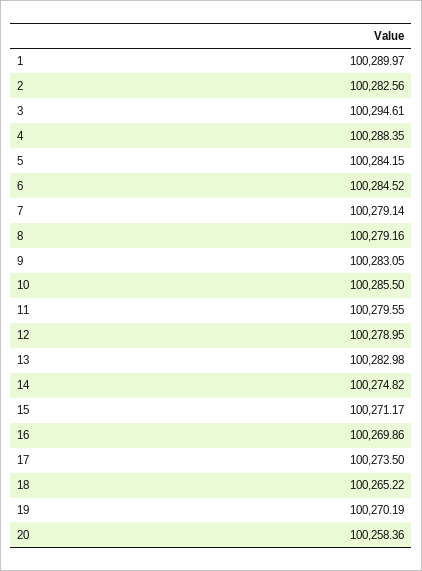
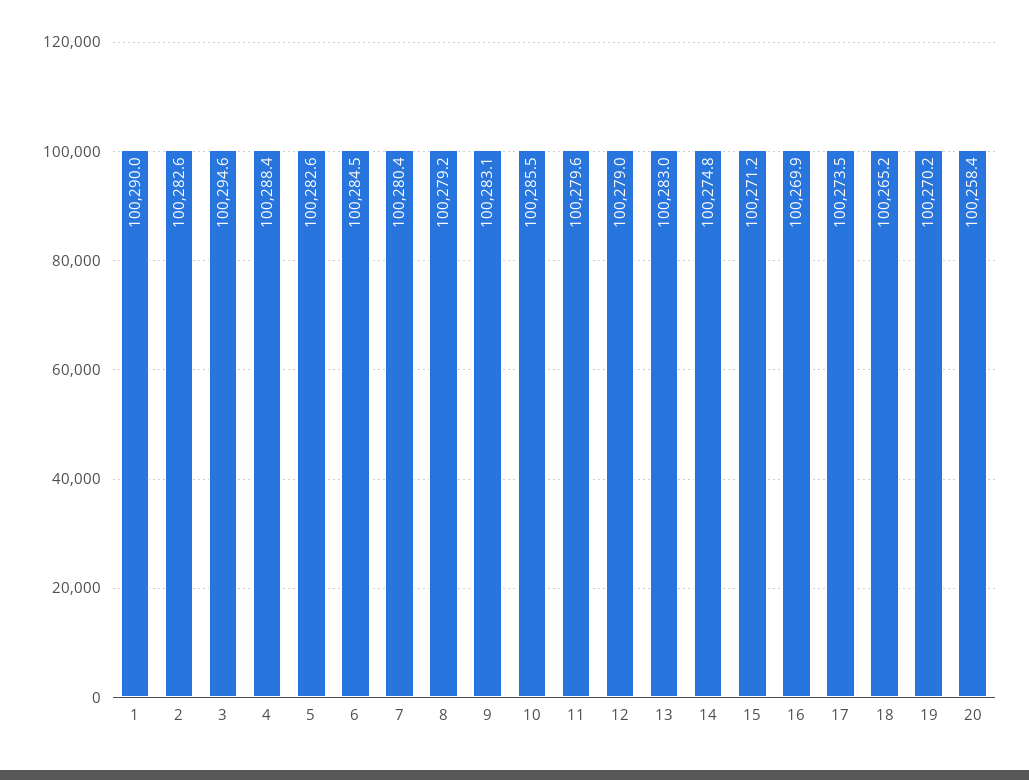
5: 100284.15 -> 100282.6
7: 100279.14 -> 100280.4

